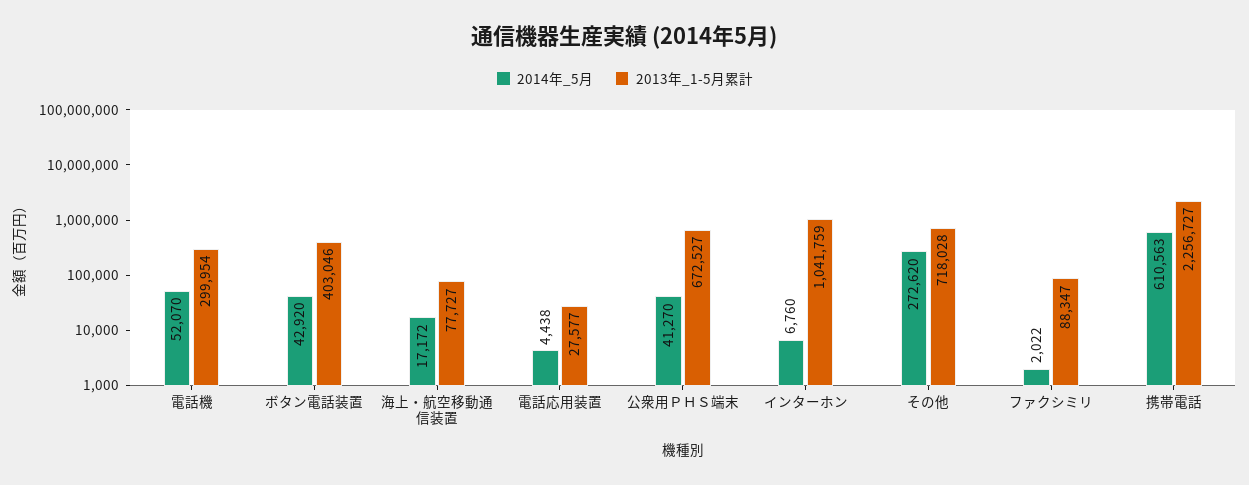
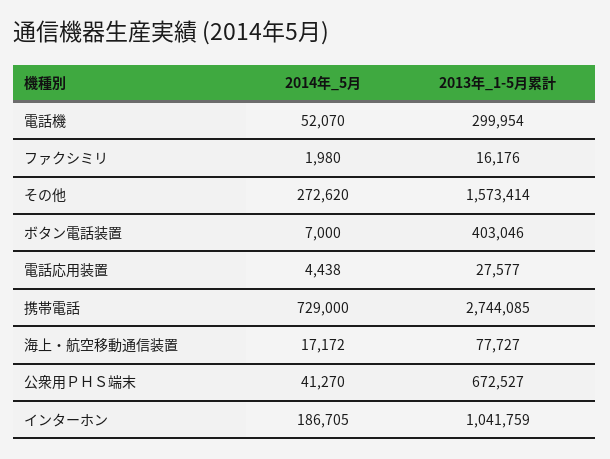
2014年_5月, ボタン電話装置: 42920 -> 7000
2014年_5月, インターホン: 6760 -> 186705
2013年_1-5月累計, その他: 718028 -> 1573414
2014年_5月, ファクシミリ: 2022 -> 1980
2013年_1-5月累計, ファクシミリ: 88347 -> 16176
2014年_5月, 携帯電話: 610563 -> 729000
2013年_1-5月累計, 携帯電話: 2256727 -> 2744085

